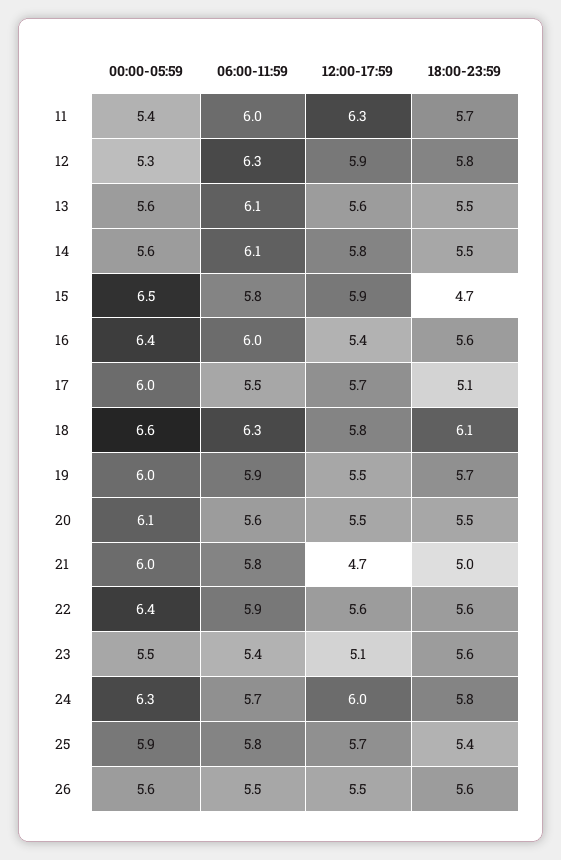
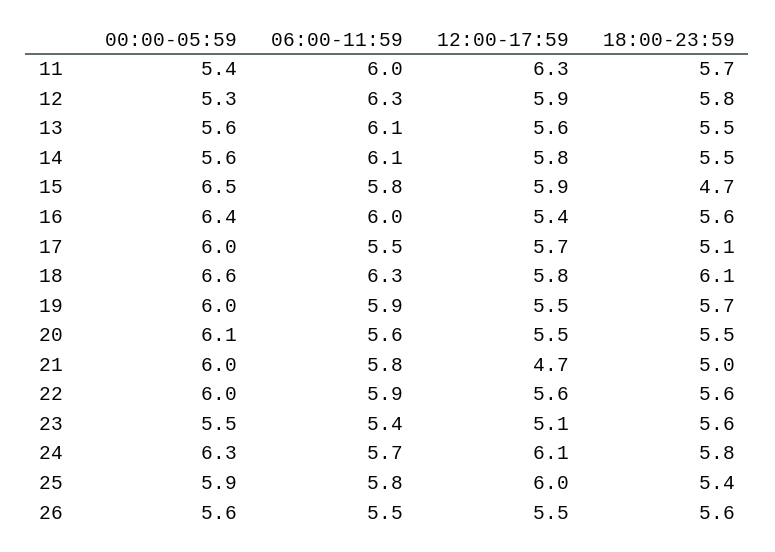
00:00-05:59, 22: 6.4 -> 6
12:00-17:59, 24: 6 -> 6.1
12:00-17:59, 25: 5.7 -> 6

